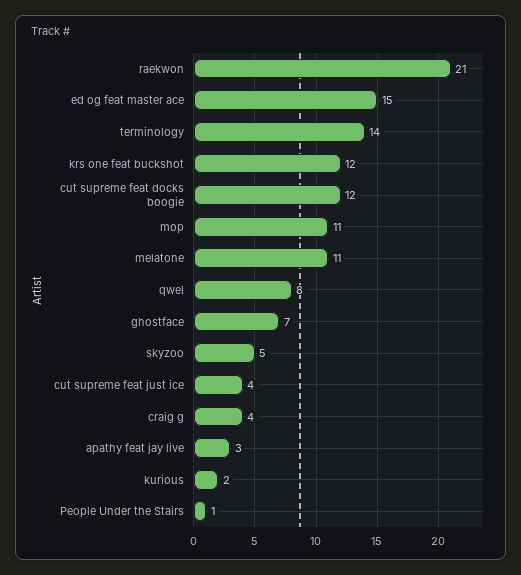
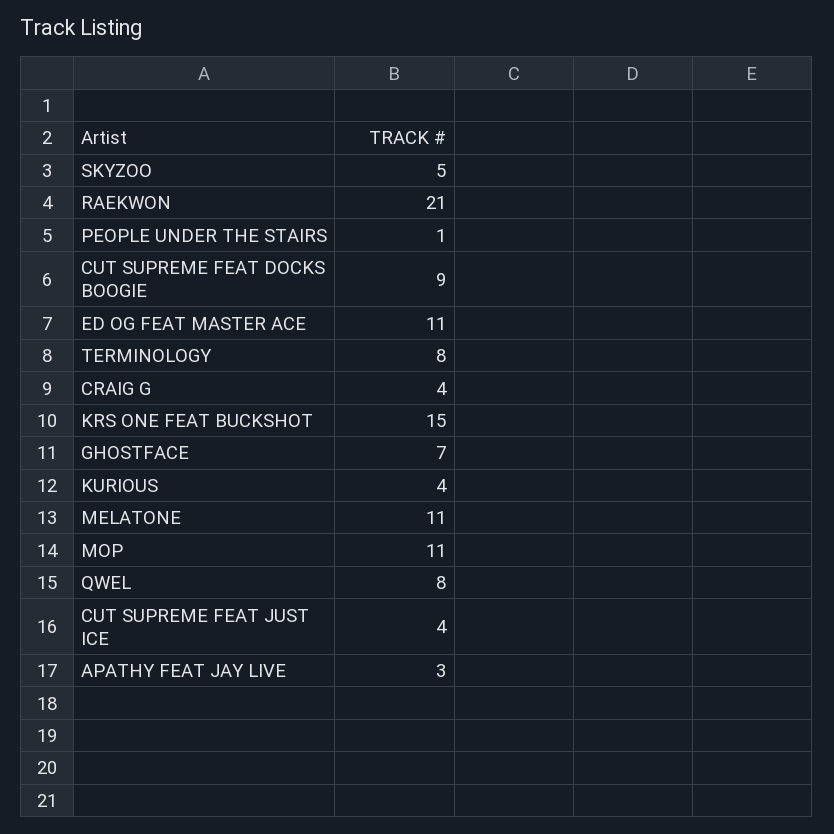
ed og feat master ace: 15 -> 11
terminology: 14 -> 8
krs one feat buckshot: 12 -> 15
cut supreme feat docks boogie: 12 -> 9
kurious: 2 -> 4

